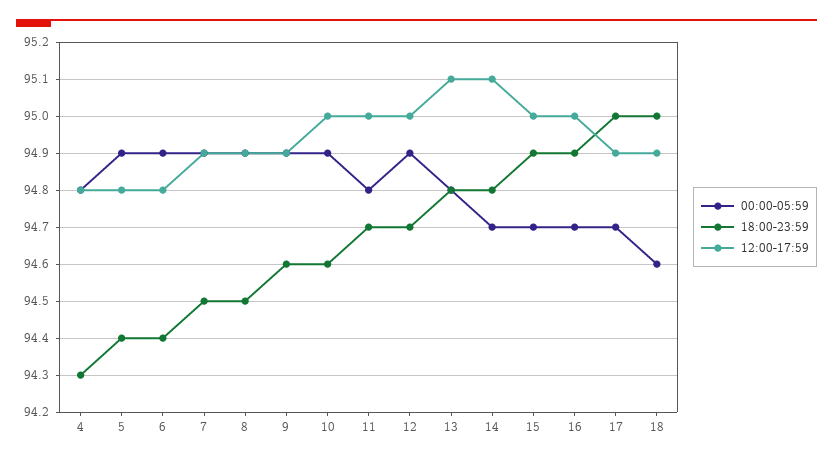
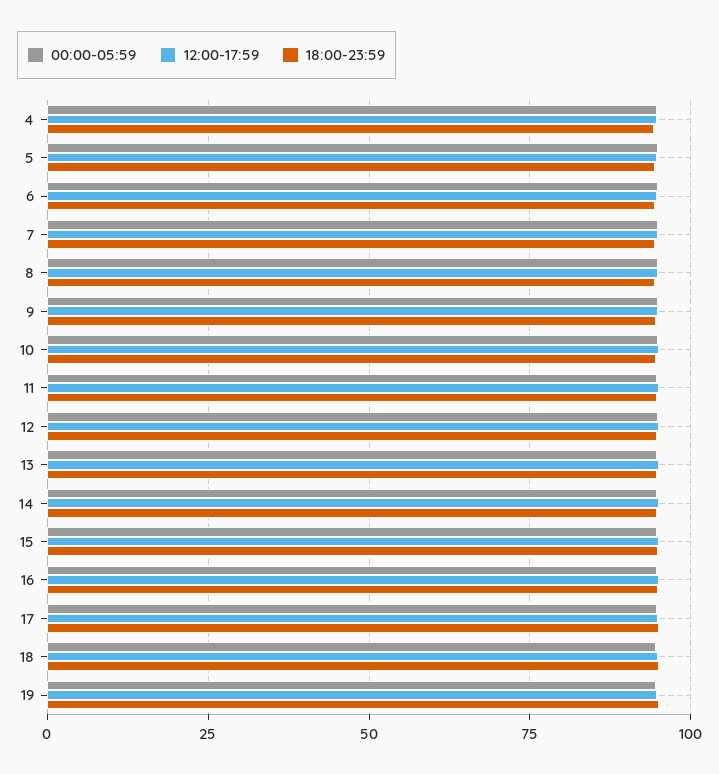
00:00-05:59, 19: none -> 95
12:00-17:59, 19: none -> 95
18:00-23:59, 19: none -> 95

